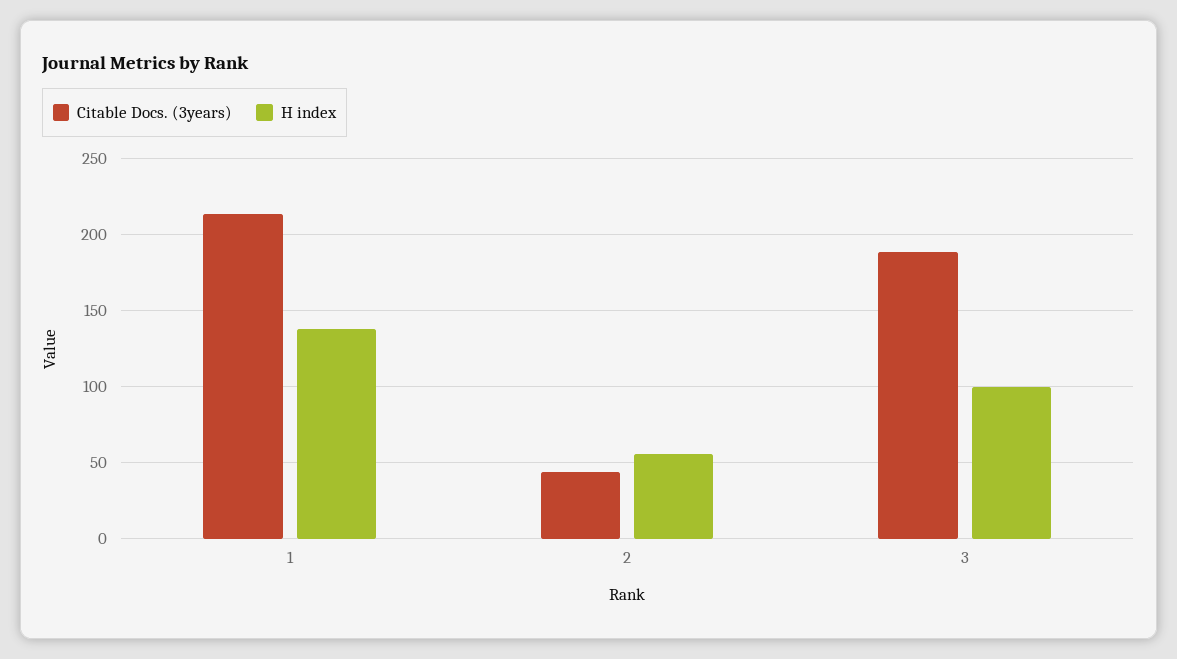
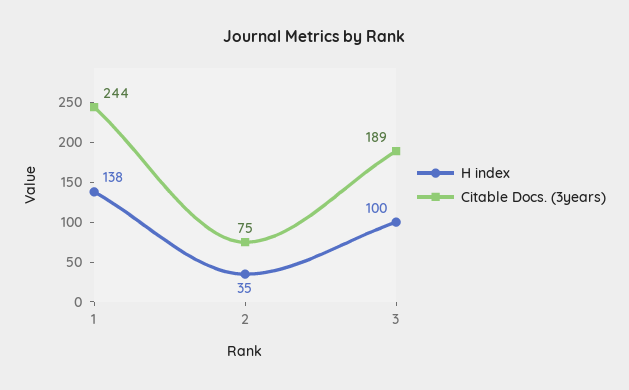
Citable Docs. (3years), 1: 215 -> 244
Citable Docs. (3years), 2: 45 -> 75
H index, 2: 55 -> 35

